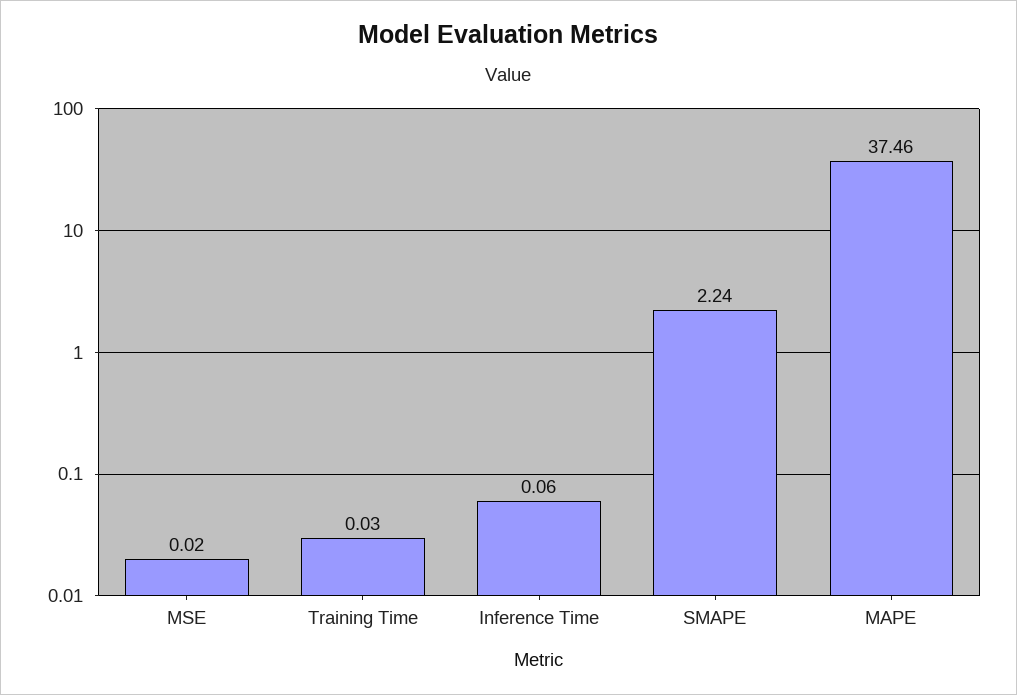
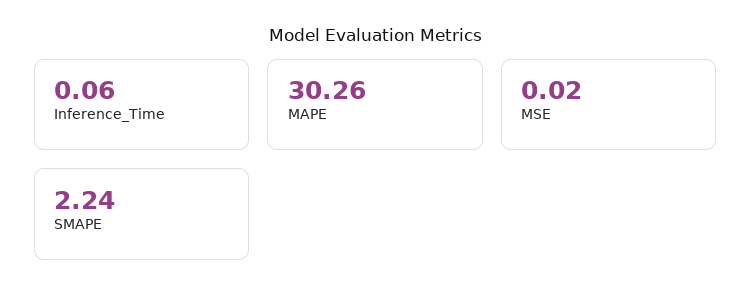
Training Time: 0.03 -> none
MAPE: 37.46 -> 30.26

